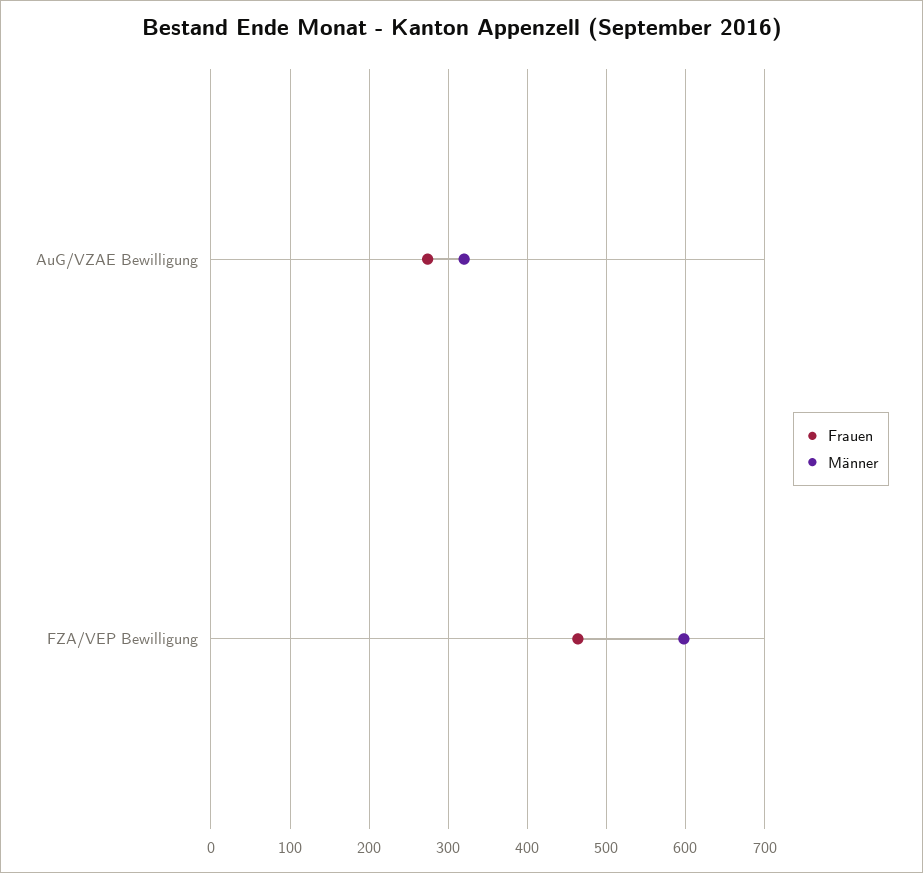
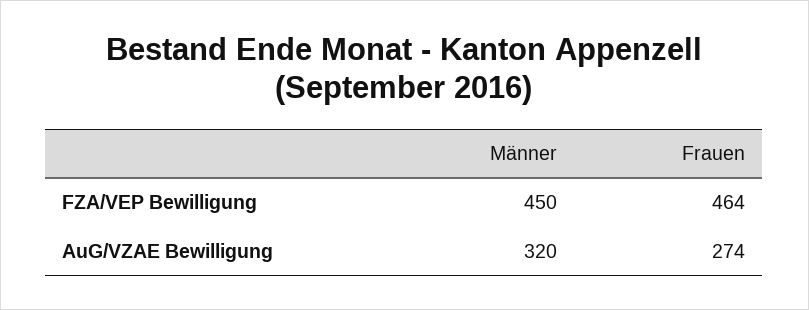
Männer, FZA/VEP Bewilligung: 600 -> 450

